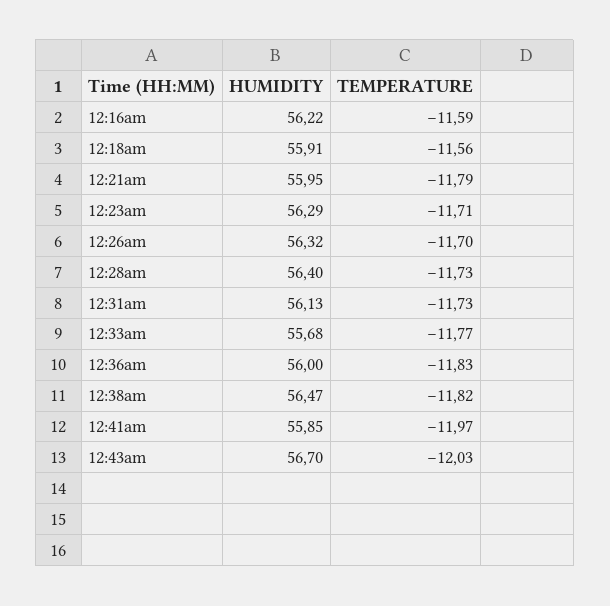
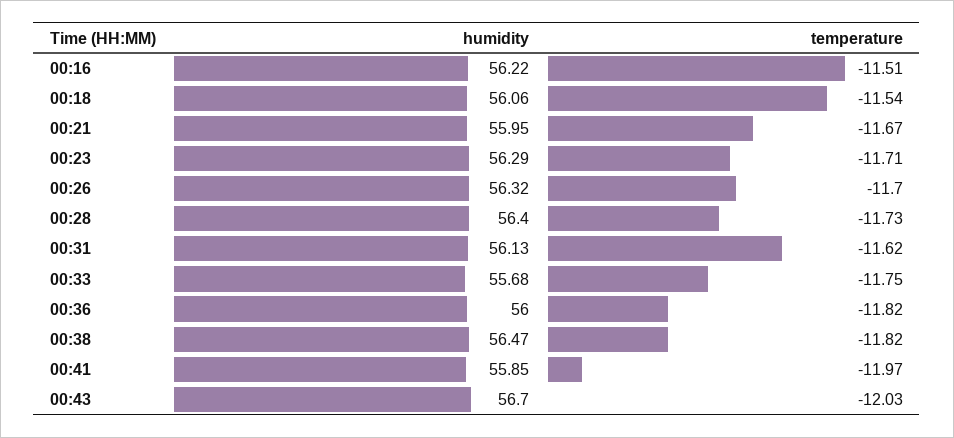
TEMPERATURE, 12:16am: -11.59 -> -11.51
HUMIDITY, 12:18am: 55.91 -> 56.06
TEMPERATURE, 12:18am: -11.56 -> -11.54
TEMPERATURE, 12:21am: -11.79 -> -11.67
TEMPERATURE, 12:31am: -11.73 -> -11.62
TEMPERATURE, 12:33am: -11.77 -> -11.75
TEMPERATURE, 12:36am: -11.83 -> -11.82

